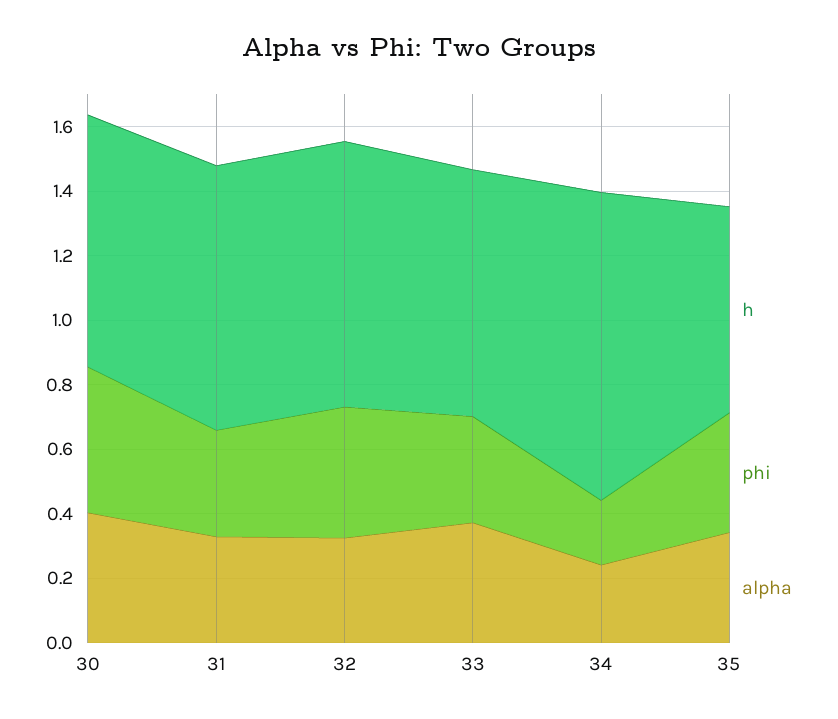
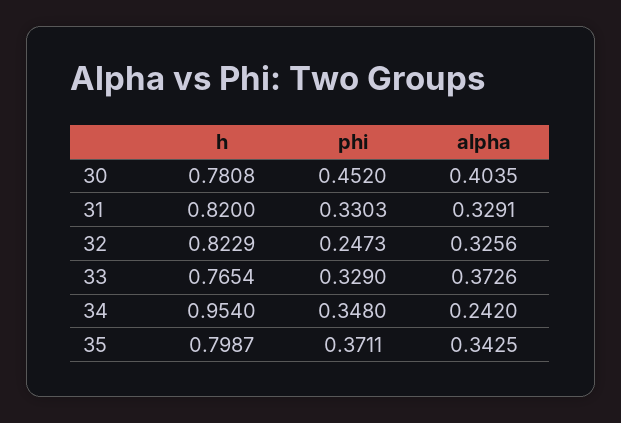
phi, 32: 0.4 -> 0.2473
phi, 34: 0.2 -> 0.348
h, 35: 0.65 -> 0.7987

